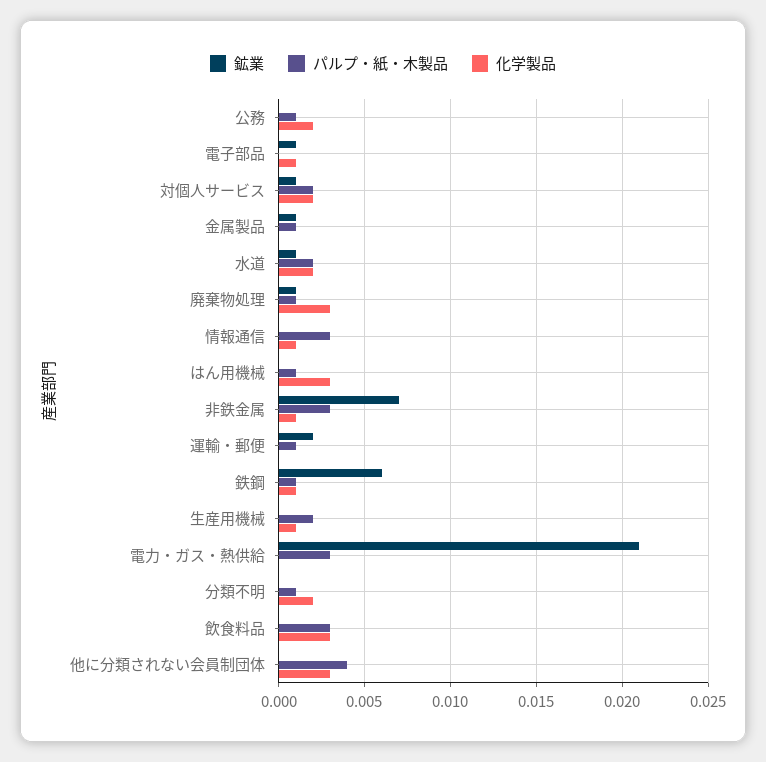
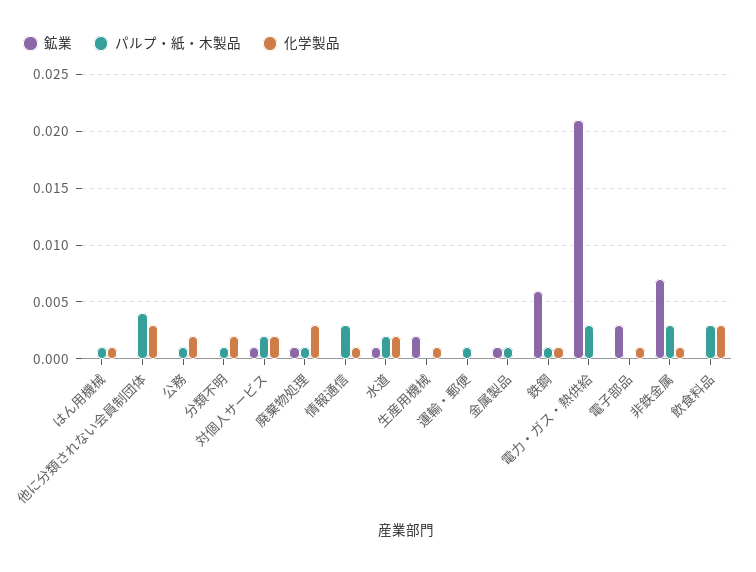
鉱業, 電子部品: 0.001 -> 0.003
化学製品, はん用機械: 0.003 -> 0.001
鉱業, 運輸・郵便: 0.002 -> 0
鉱業, 生産用機械: 0 -> 0.002
パルプ・紙・木製品, 生産用機械: 0.002 -> 0

